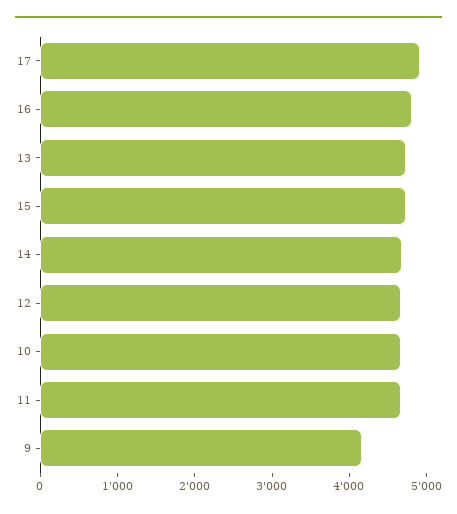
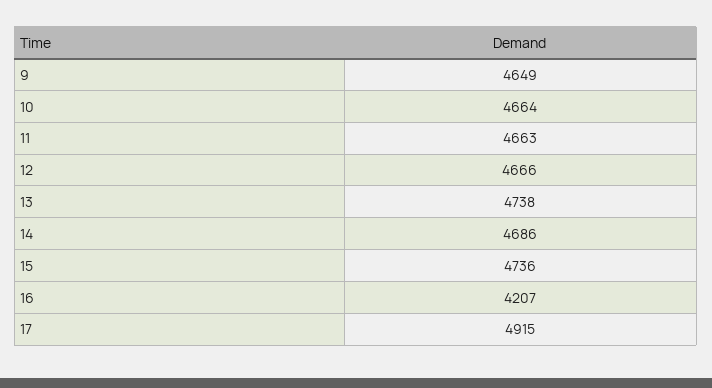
16: 4800 -> 4207
9: 4200 -> 4649

